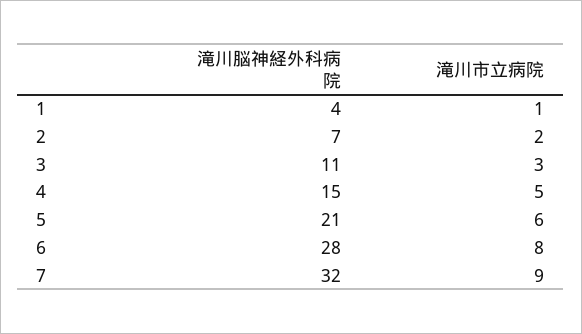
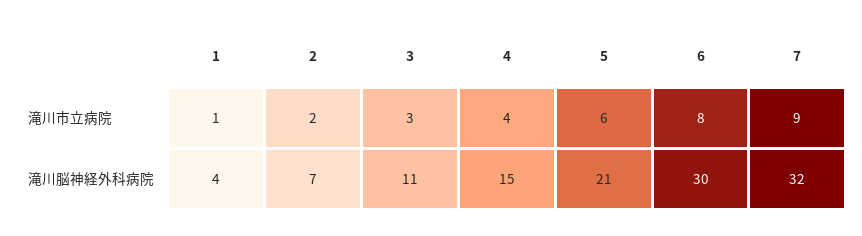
滝川市立病院, 4: 5 -> 4
滝川脳神経外科病院, 6: 28 -> 30

